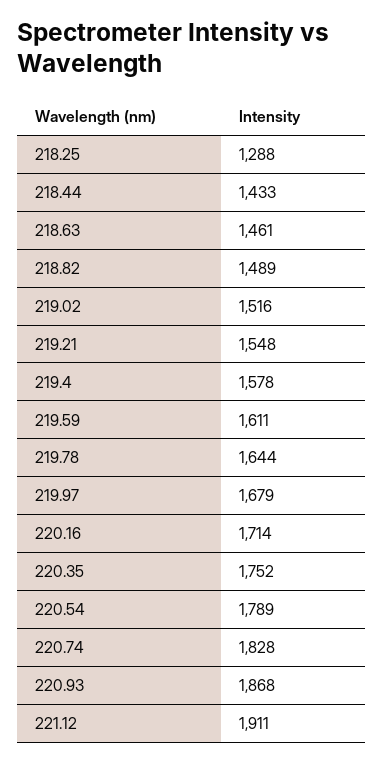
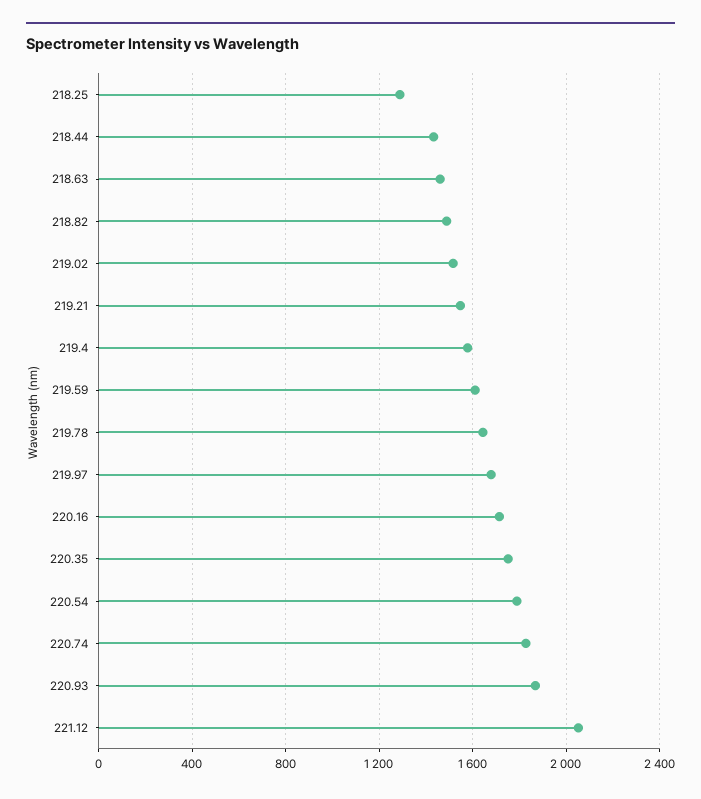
221.12: 1911 -> 2050

